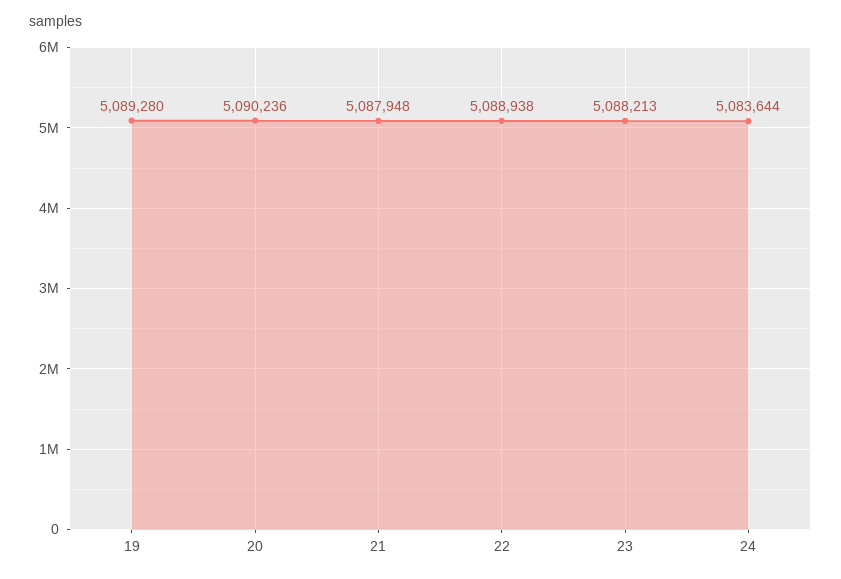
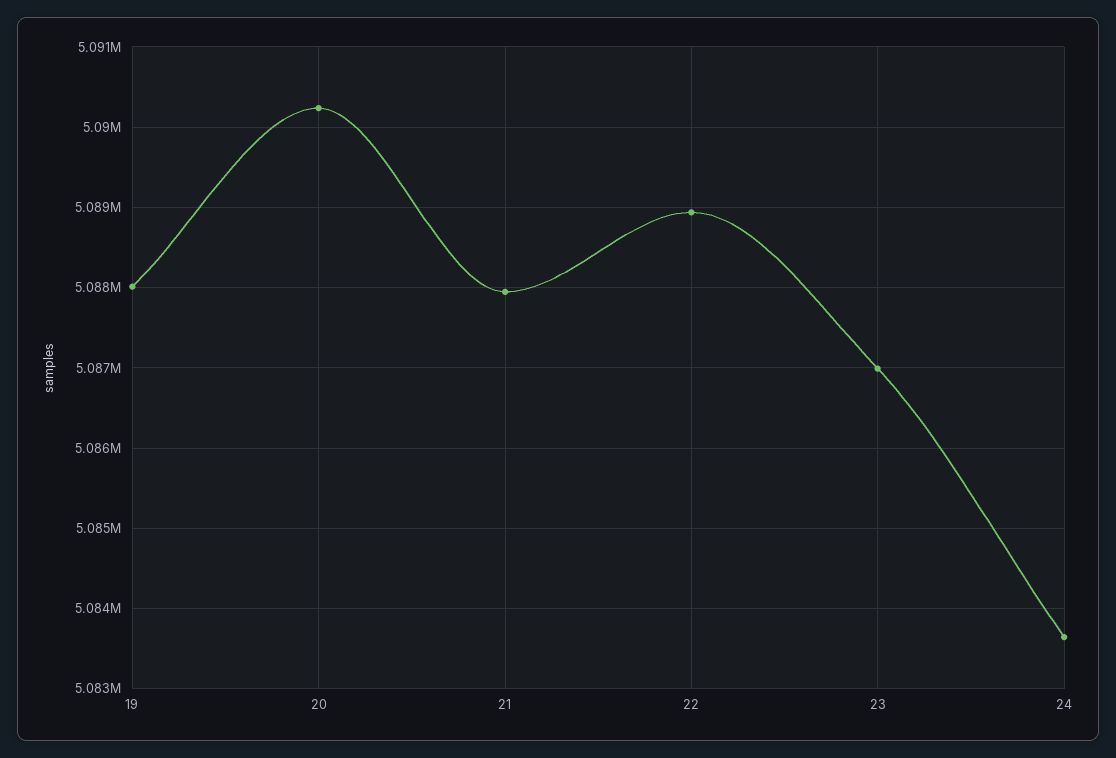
19: 5089280 -> 5088000
23: 5088213 -> 5087000

